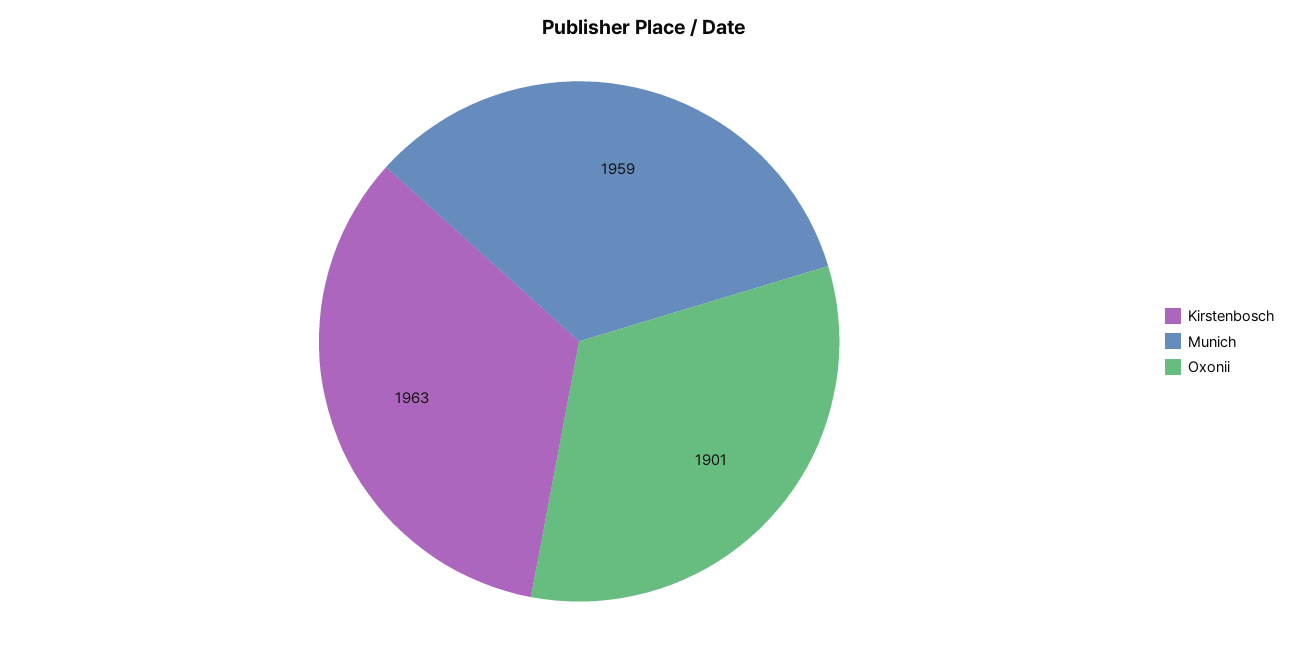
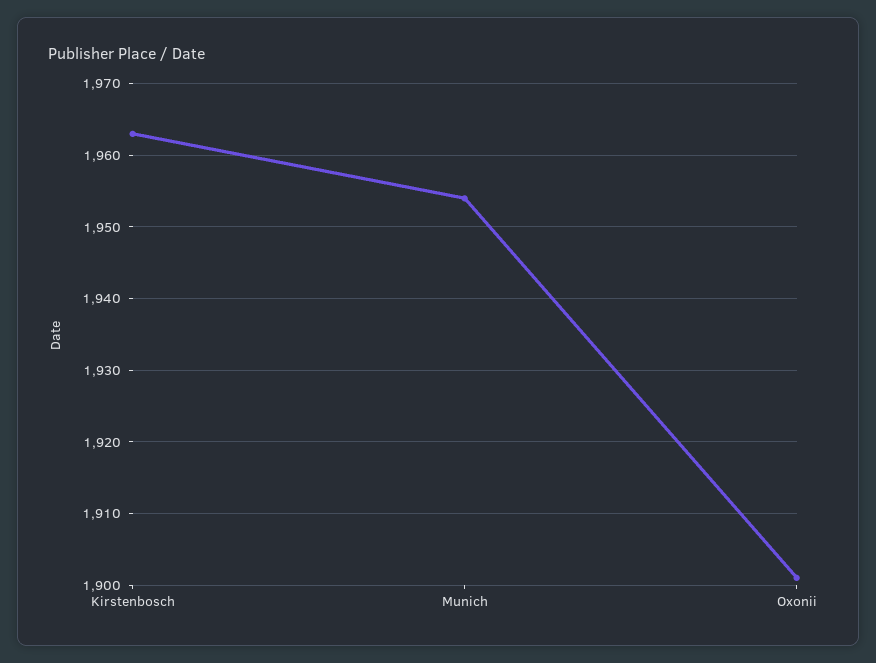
Munich: 1959 -> 1954

